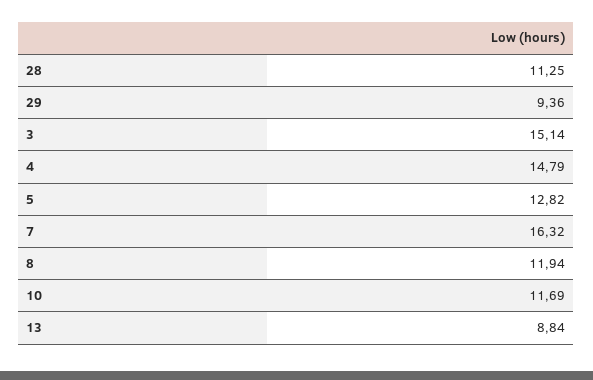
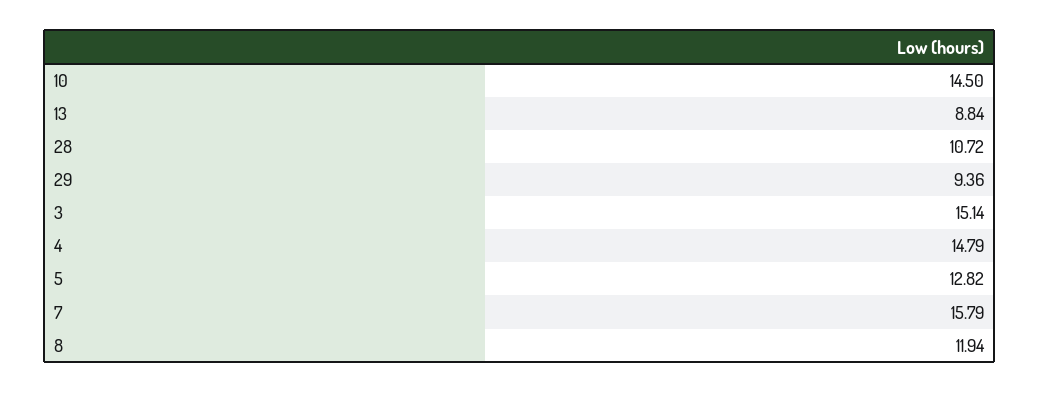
28: 11.25 -> 10.72
7: 16.32 -> 15.79
10: 11.69 -> 14.5

